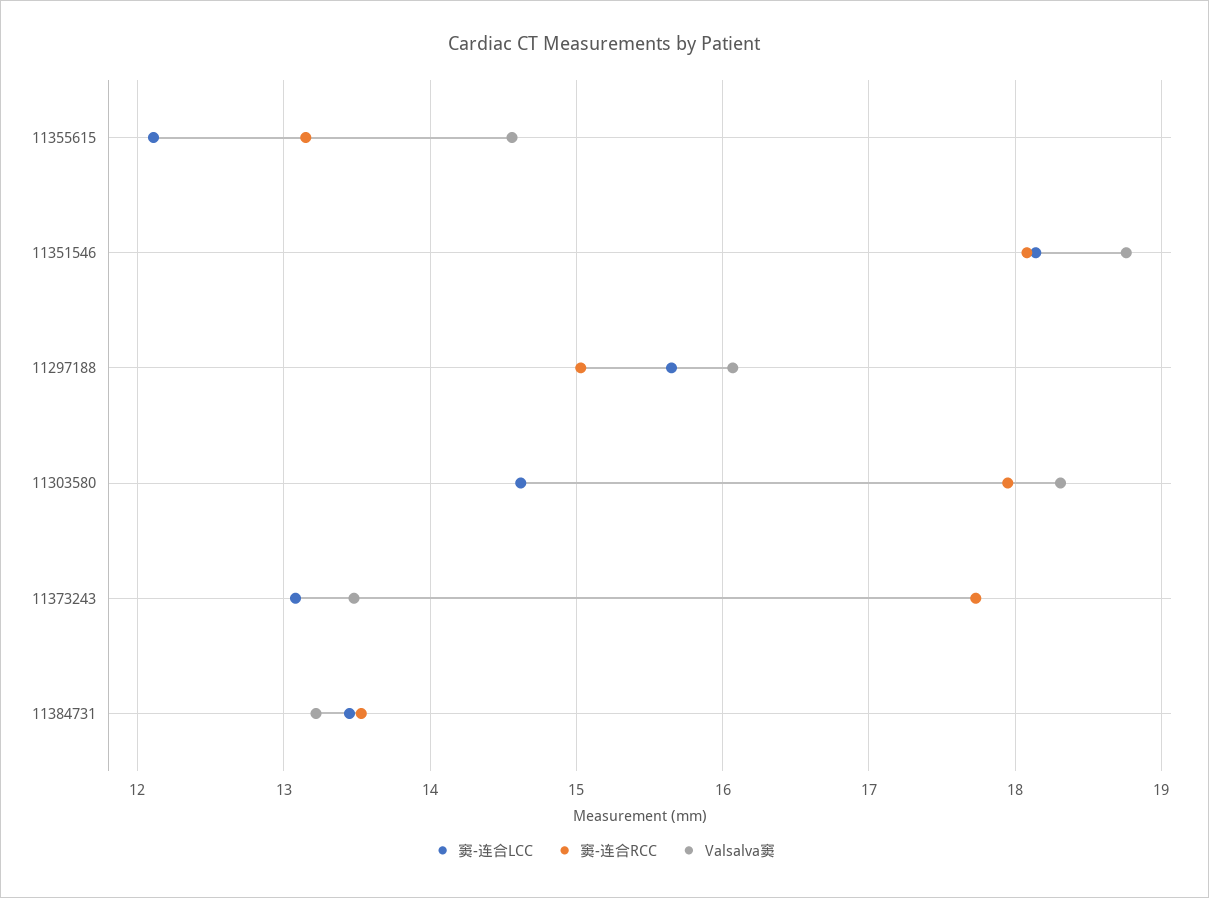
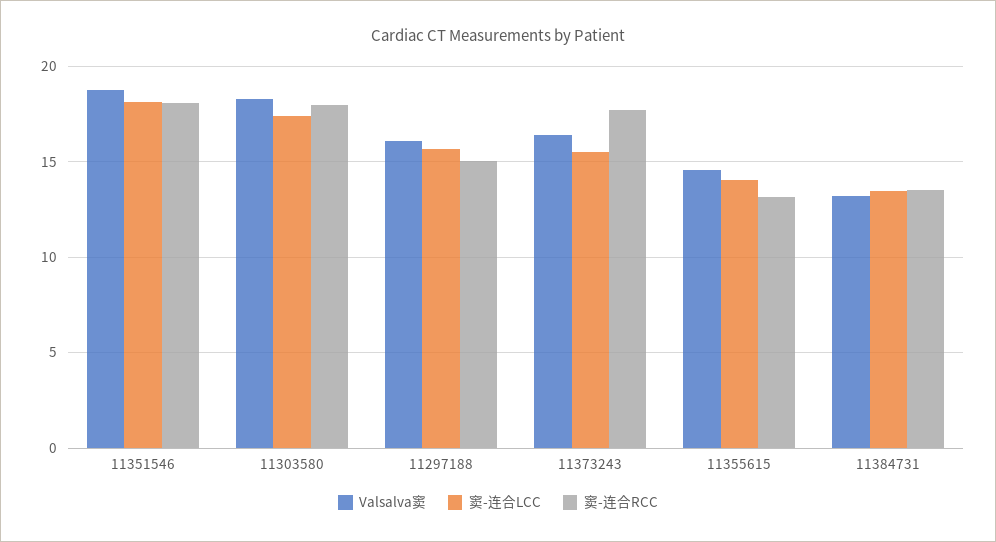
窦-连合LCC, 11355615: 12.1 -> 14
窦-连合LCC, 11303580: 14.6 -> 17.5
窦-连合LCC, 11373243: 13.1 -> 15.5
Valsalva窦, 11373243: 13.5 -> 16.5

